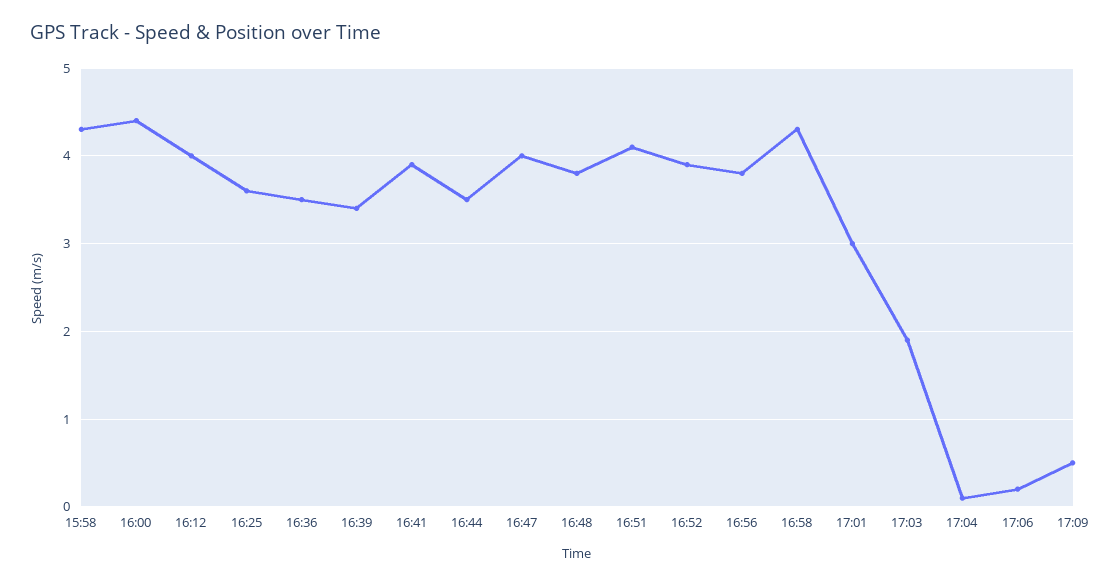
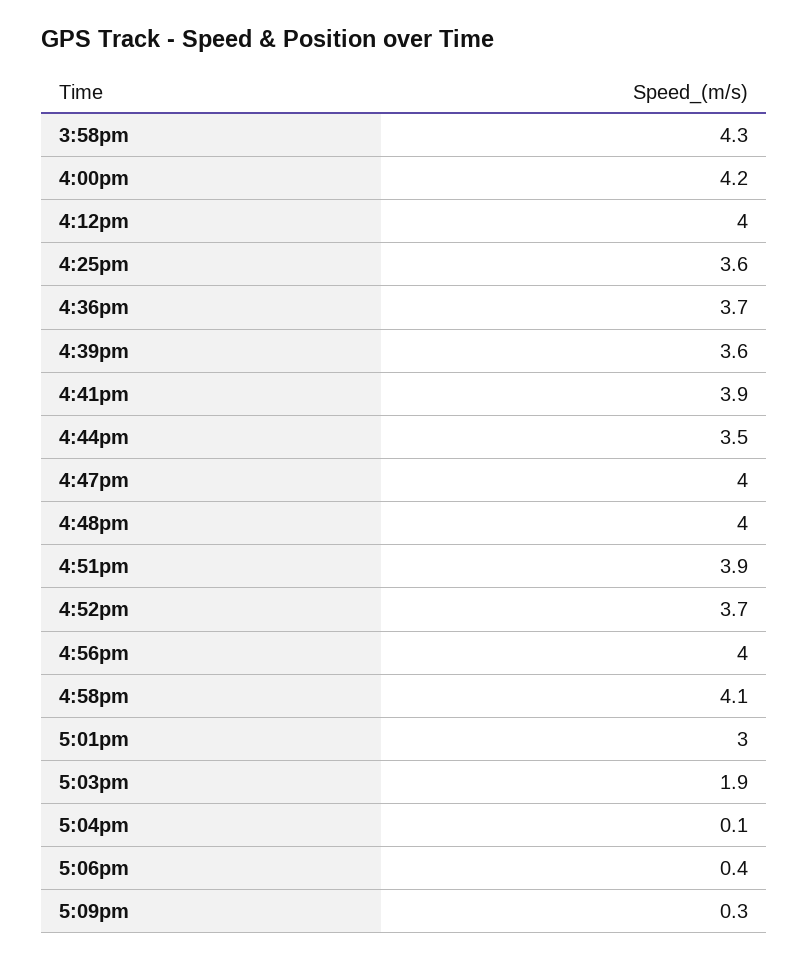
16:00: 4.4 -> 4.2
16:36: 3.5 -> 3.7
16:39: 3.4 -> 3.6
16:48: 3.8 -> 4
16:51: 4.1 -> 3.9
16:52: 3.9 -> 3.7
16:56: 3.8 -> 4
16:58: 4.3 -> 4.1
17:06: 0.2 -> 0.4
17:09: 0.5 -> 0.3

